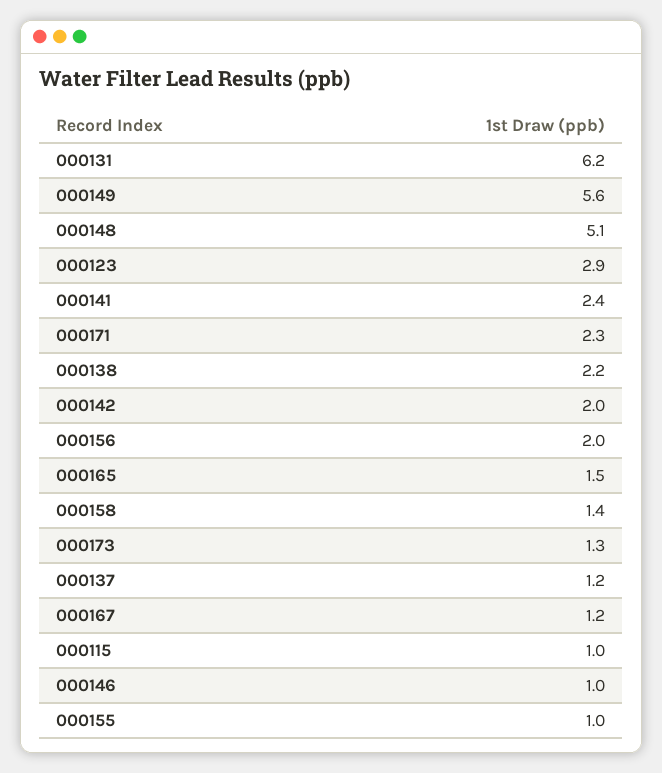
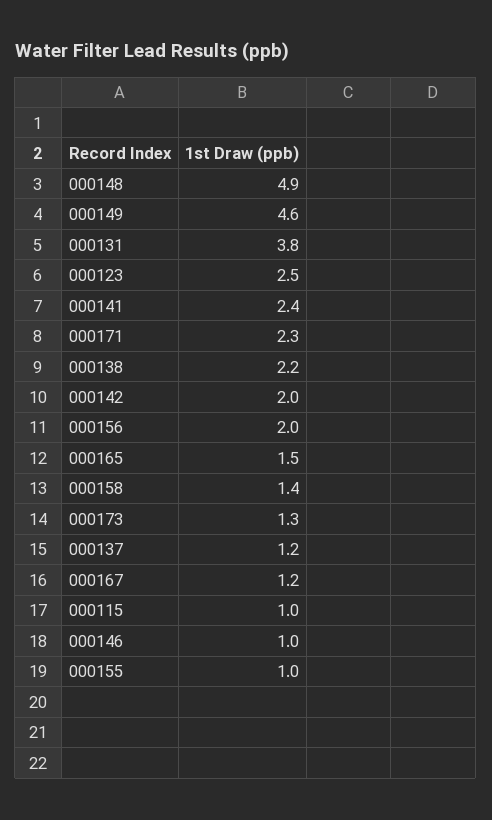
000131: 6.2 -> 3.8
000149: 5.6 -> 4.6
000148: 5.1 -> 4.9
000123: 2.9 -> 2.5

